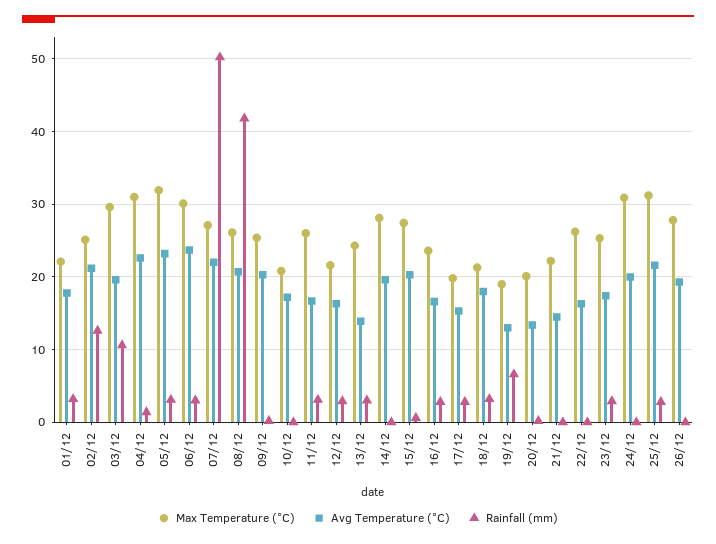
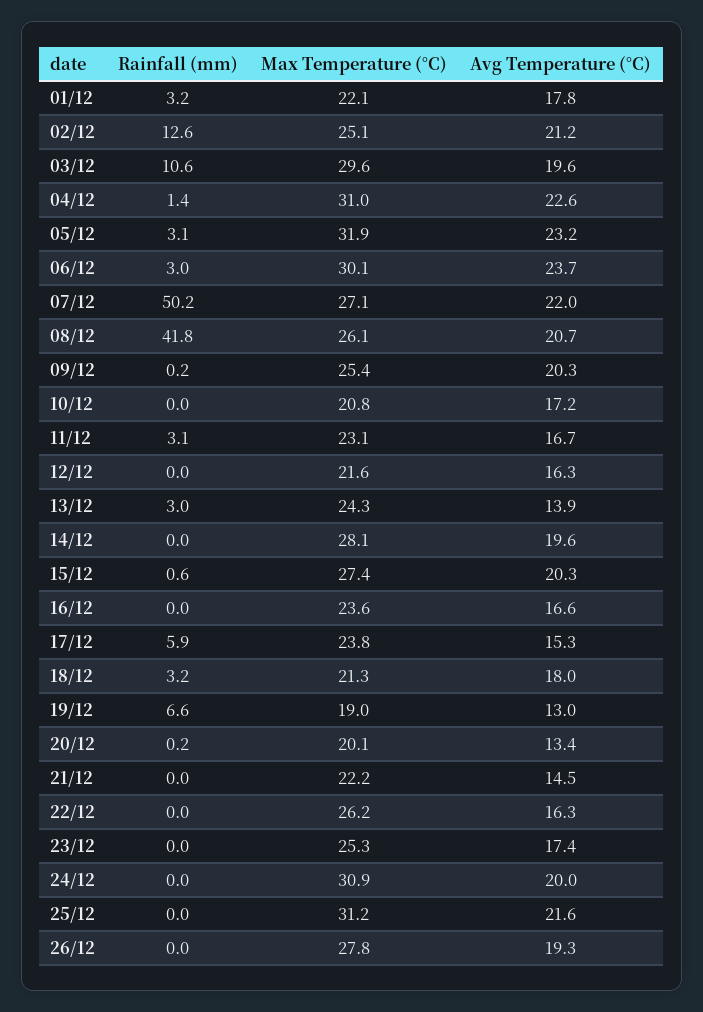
Max Temperature (°C), 11/12: 26 -> 23.1
Rainfall (mm), 12/12: 3 -> 0
Rainfall (mm), 16/12: 3 -> 0
Max Temperature (°C), 17/12: 20 -> 23.8
Rainfall (mm), 17/12: 3 -> 5.9
Rainfall (mm), 23/12: 3 -> 0
Rainfall (mm), 25/12: 3 -> 0

